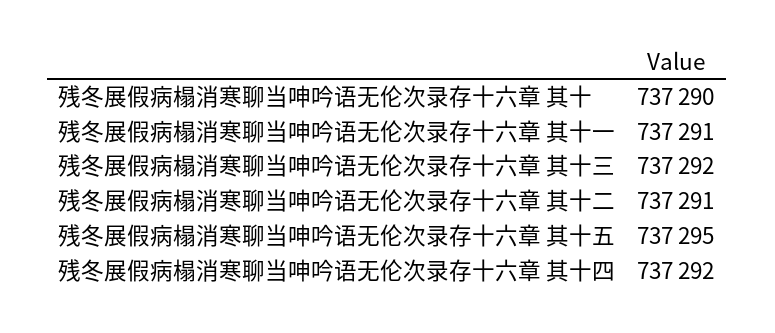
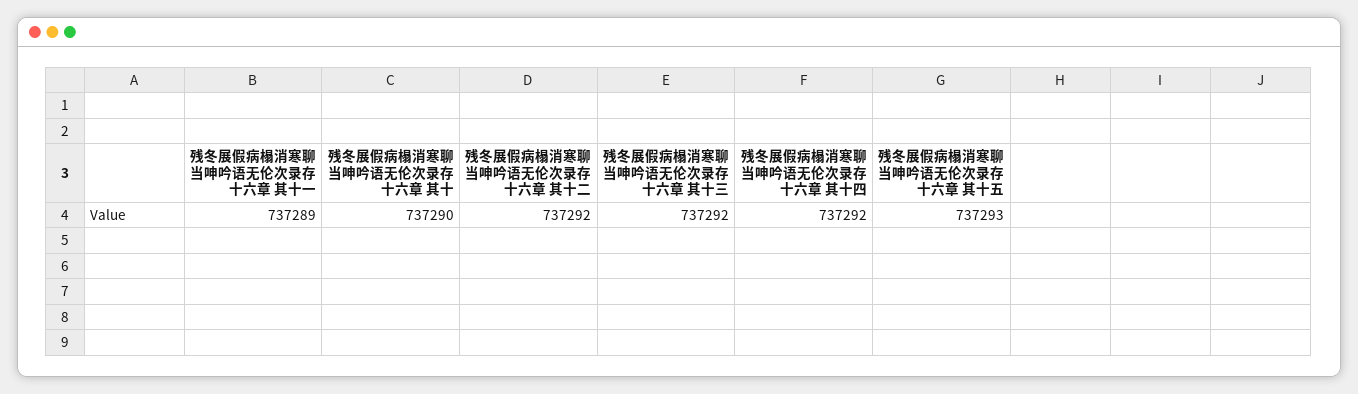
残冬展假病榻消寒聊当呻吟语无伦次录存十六章 其十一: 737291 -> 737289
残冬展假病榻消寒聊当呻吟语无伦次录存十六章 其十二: 737291 -> 737292
残冬展假病榻消寒聊当呻吟语无伦次录存十六章 其十五: 737295 -> 737293

